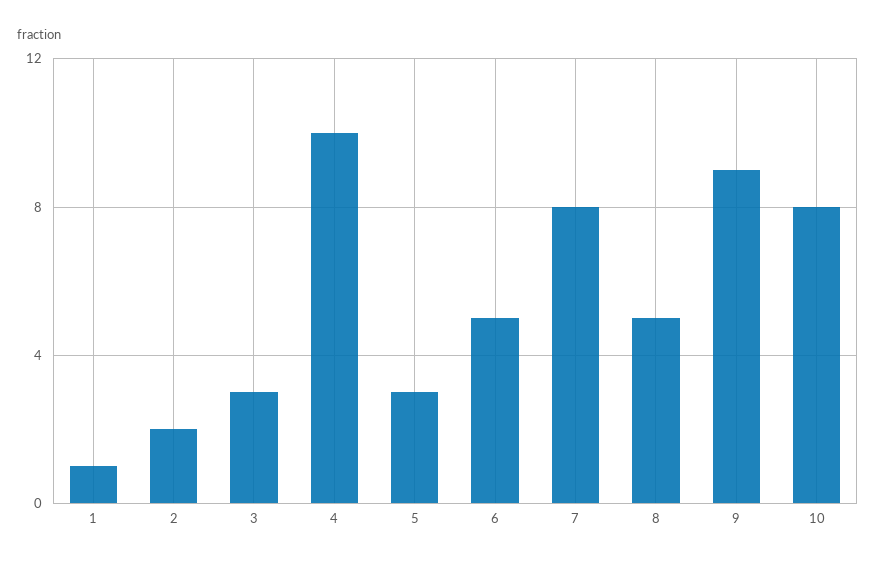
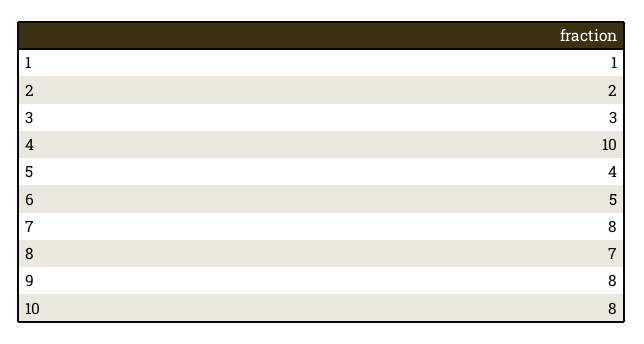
5: 3 -> 4
8: 5 -> 7
9: 9 -> 8

